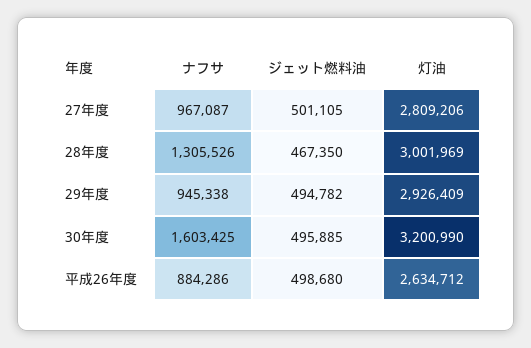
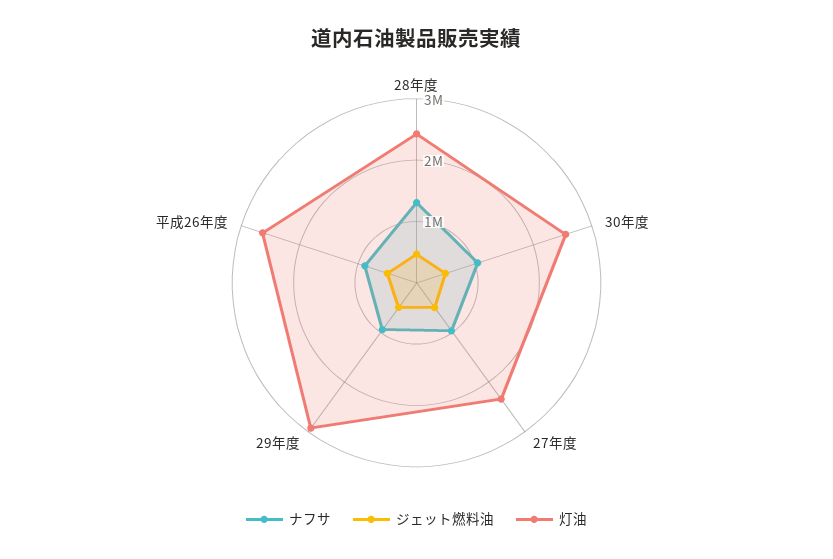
灯油, 27年度: 2809206 -> 2400000
灯油, 28年度: 3001969 -> 2400000
ナフサ, 30年度: 1603425 -> 1000000
灯油, 30年度: 3200990 -> 2600000

